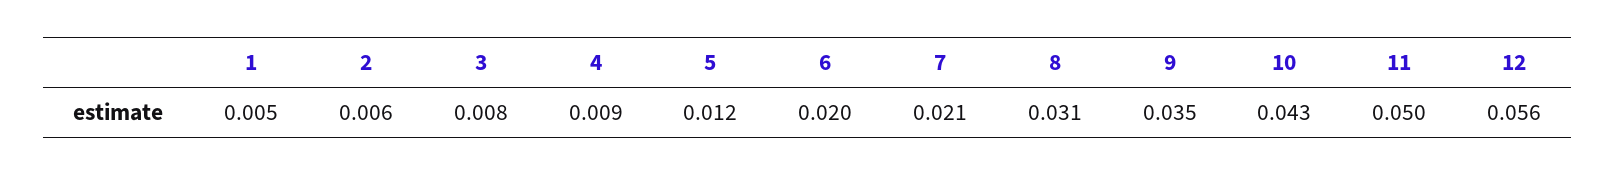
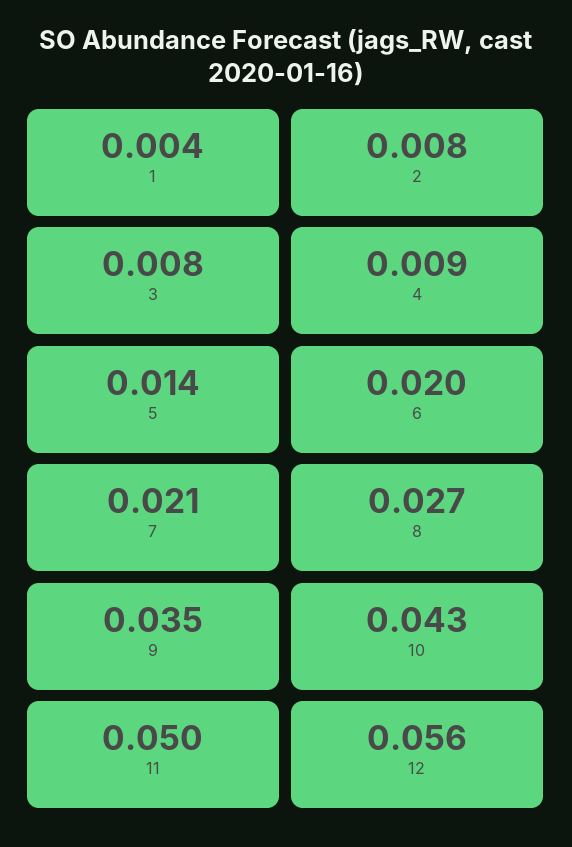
1: 0.005 -> 0.004
2: 0.006 -> 0.008
5: 0.012 -> 0.014
8: 0.031 -> 0.027

